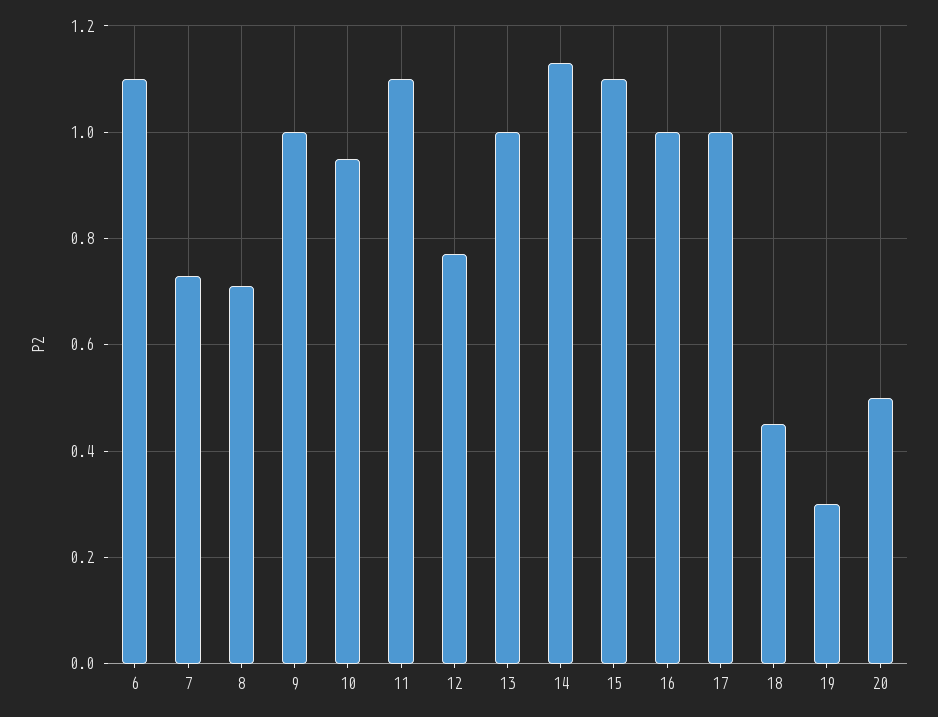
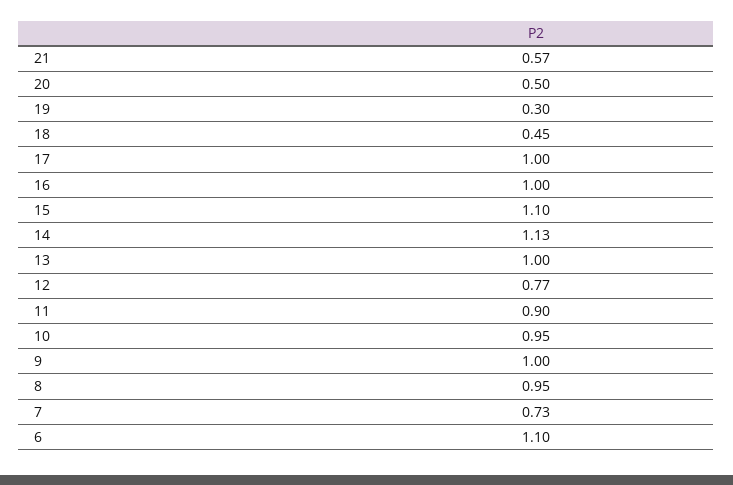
8: 0.7 -> 0.95
11: 1.1 -> 0.9
21: none -> 0.57

